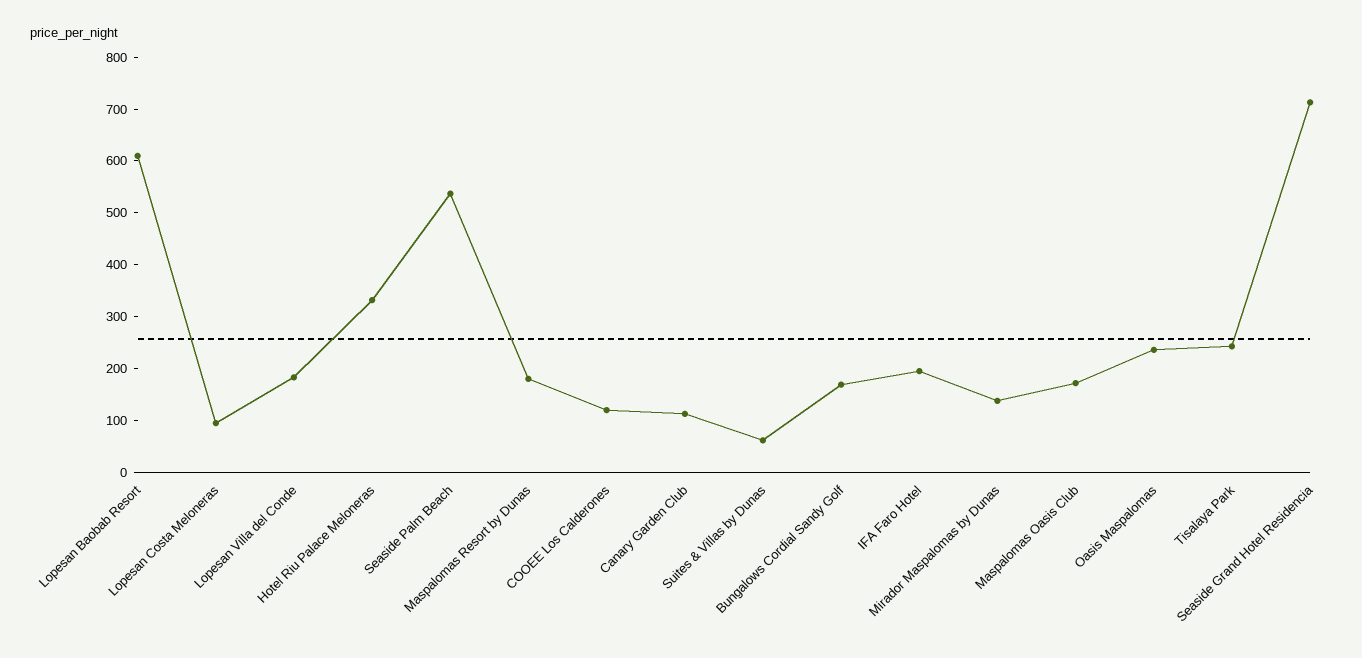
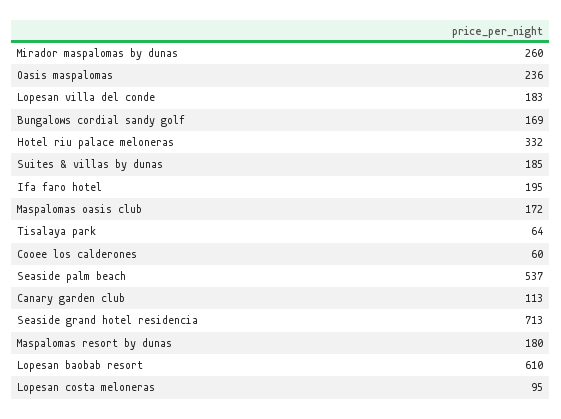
COOEE Los Calderones: 120 -> 60
Suites & Villas by Dunas: 60 -> 185
Mirador Maspalomas by Dunas: 140 -> 260
Tisalaya Park: 240 -> 64

